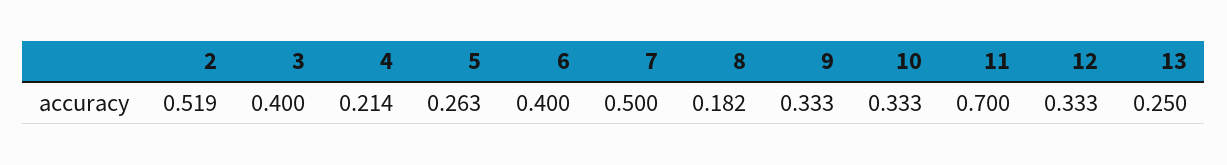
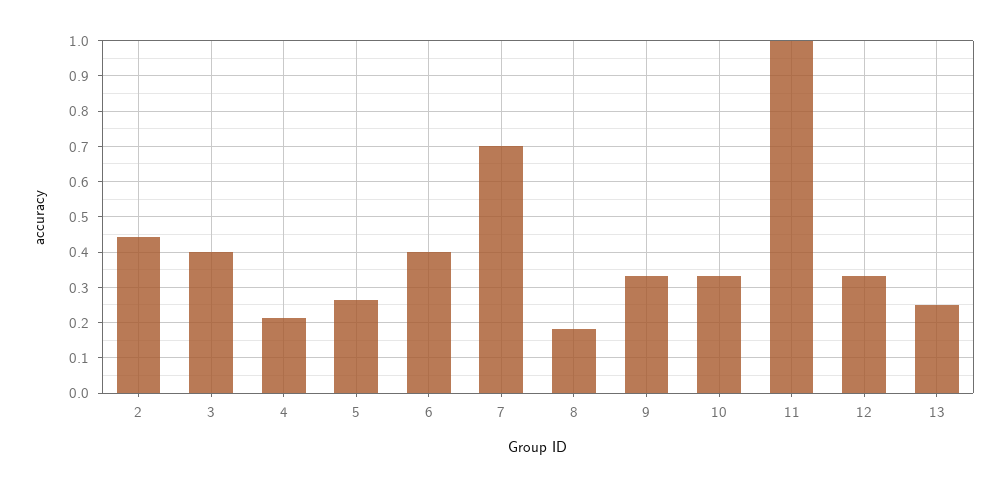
2: 0.519 -> 0.44
7: 0.5 -> 0.7
11: 0.7 -> 1

